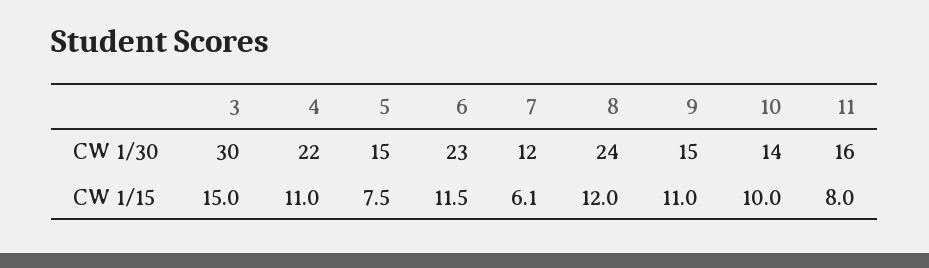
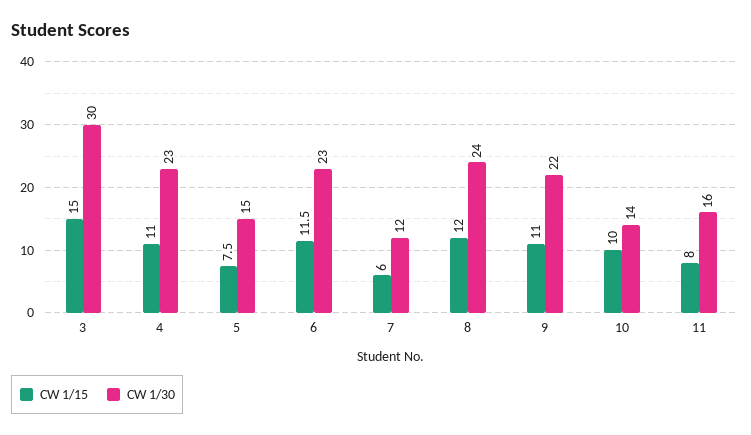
CW 1/30, 4: 22 -> 23
CW 1/30, 9: 15 -> 22
CW 1/15, 7: 6.1 -> 6

